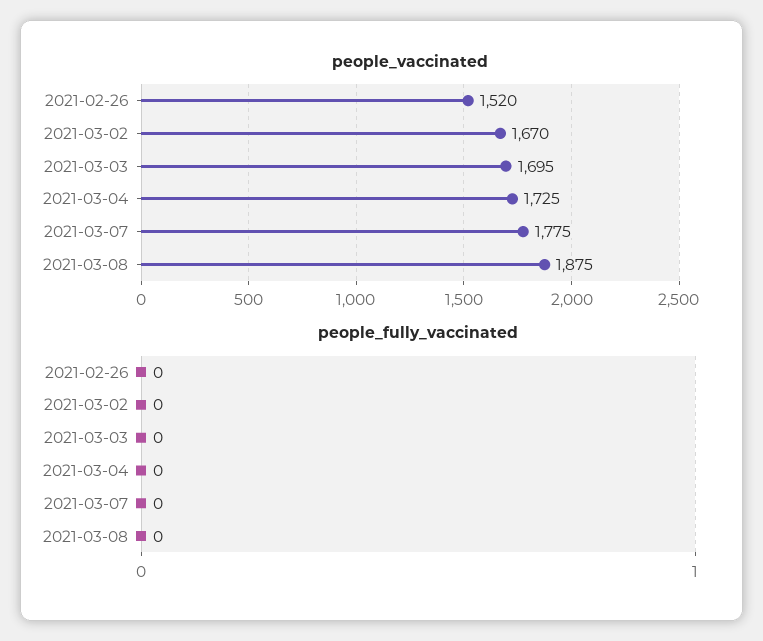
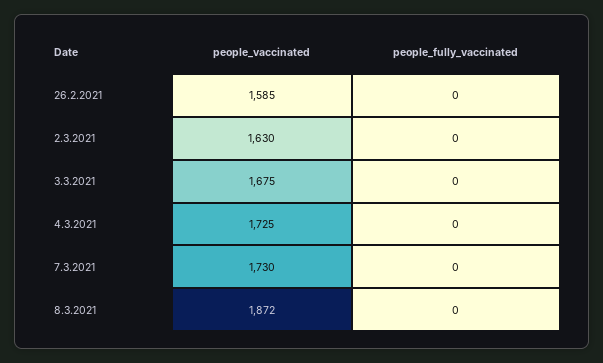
people_vaccinated, 2021-02-26: 1520 -> 1585
people_vaccinated, 2021-03-02: 1670 -> 1630
people_vaccinated, 2021-03-03: 1695 -> 1675
people_vaccinated, 2021-03-07: 1775 -> 1730
people_vaccinated, 2021-03-08: 1875 -> 1872

